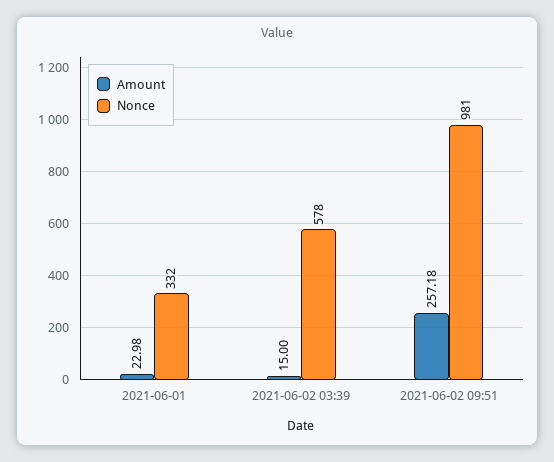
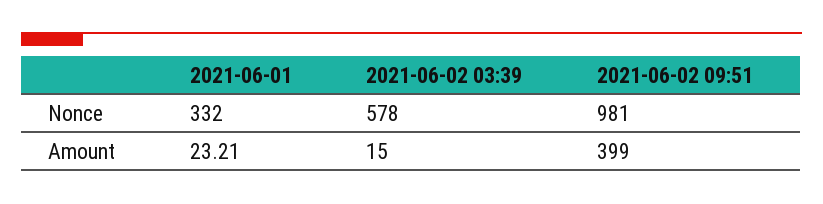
Amount, 2021-06-01: 22.98 -> 23.21
Amount, 2021-06-02 09:51: 257.18 -> 399

